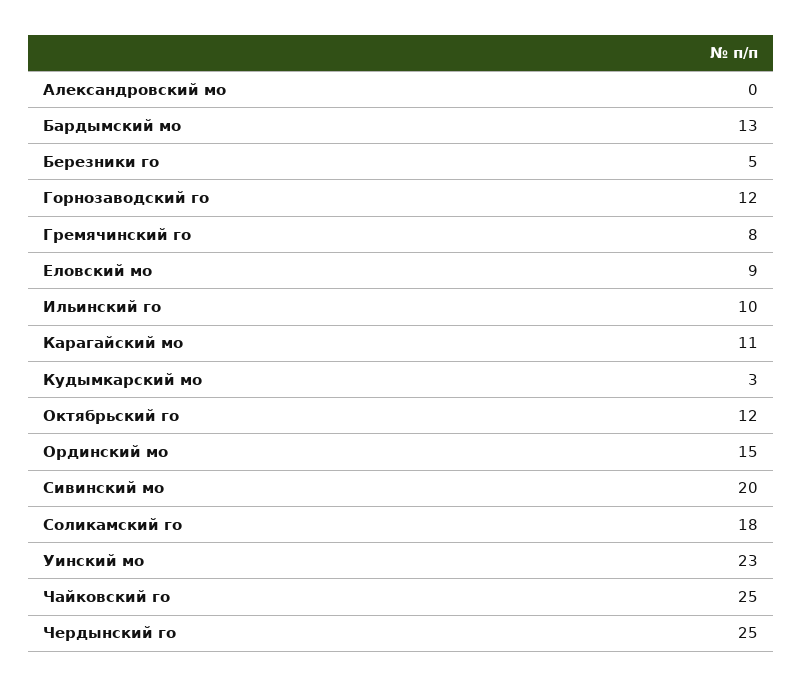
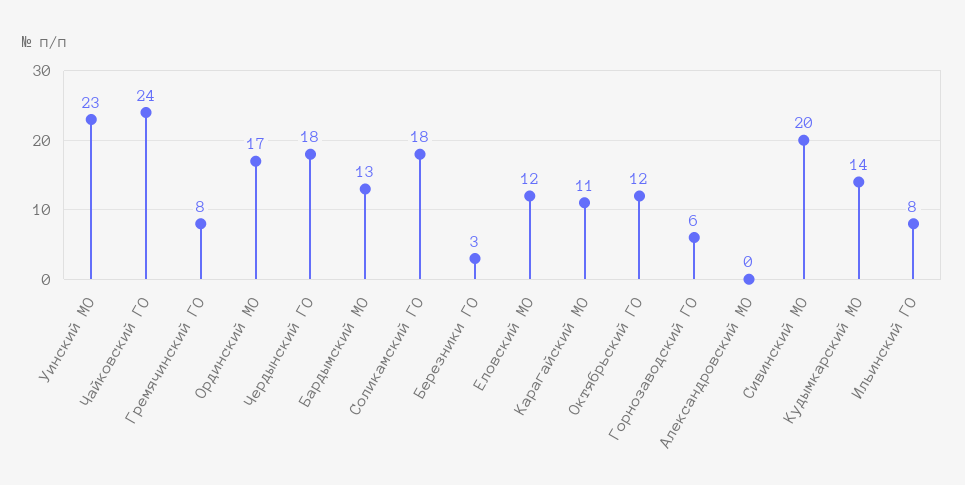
Березники го: 5 -> 3
Горнозаводский го: 12 -> 6
Еловский мо: 9 -> 12
Ильинский го: 10 -> 8
Кудымкарский мо: 3 -> 14
Ординский мо: 15 -> 17
Чайковский го: 25 -> 24
Чердынский го: 25 -> 18

